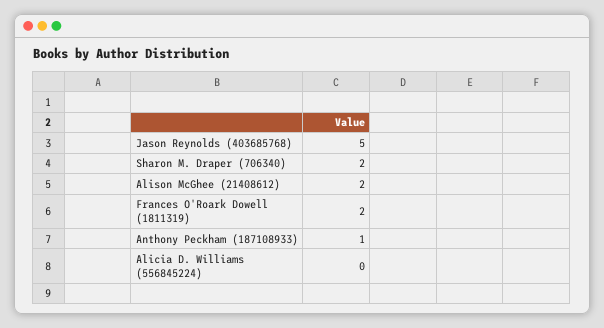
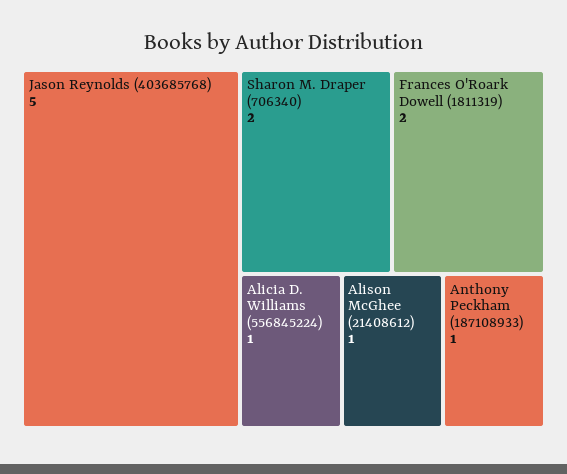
Alison McGhee (21408612): 2 -> 1
Alicia D. Williams (556845224): 0 -> 1

